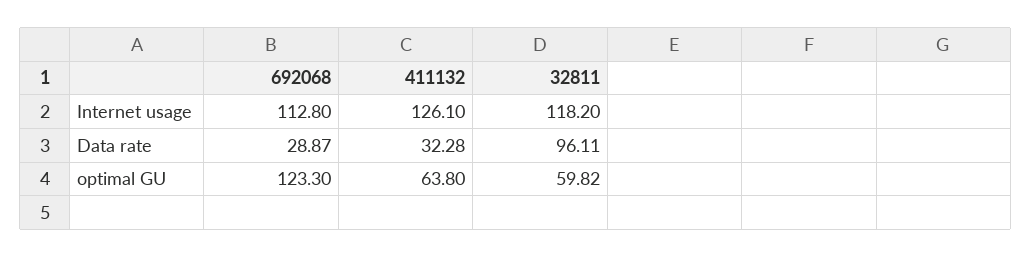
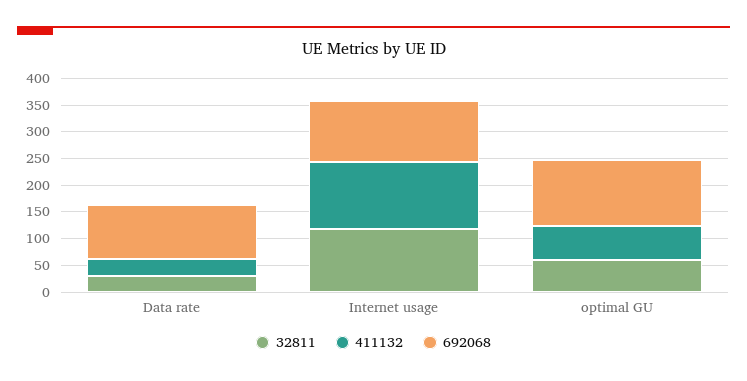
692068, Data rate: 28.87 -> 100
32811, Data rate: 96.11 -> 25

